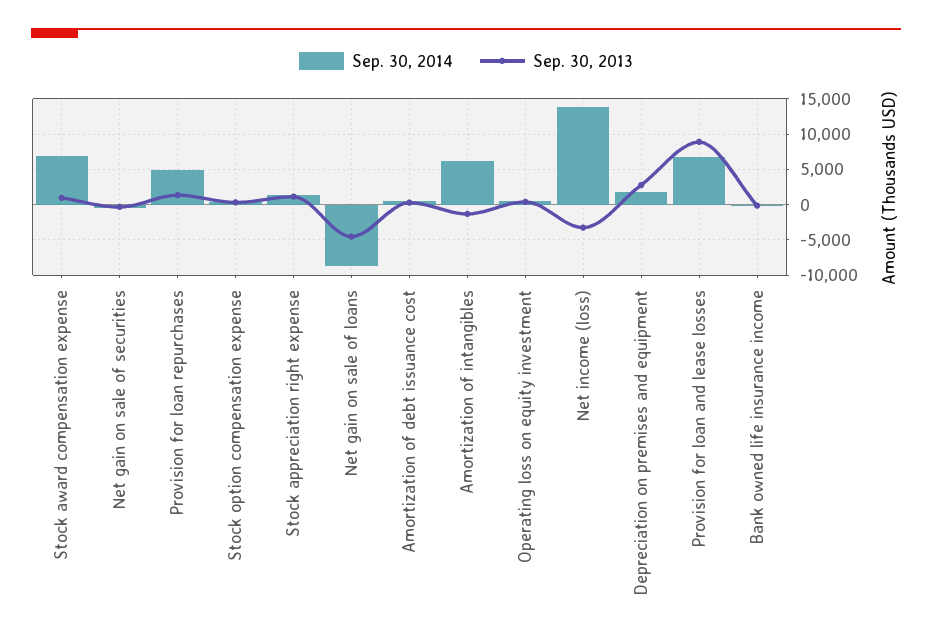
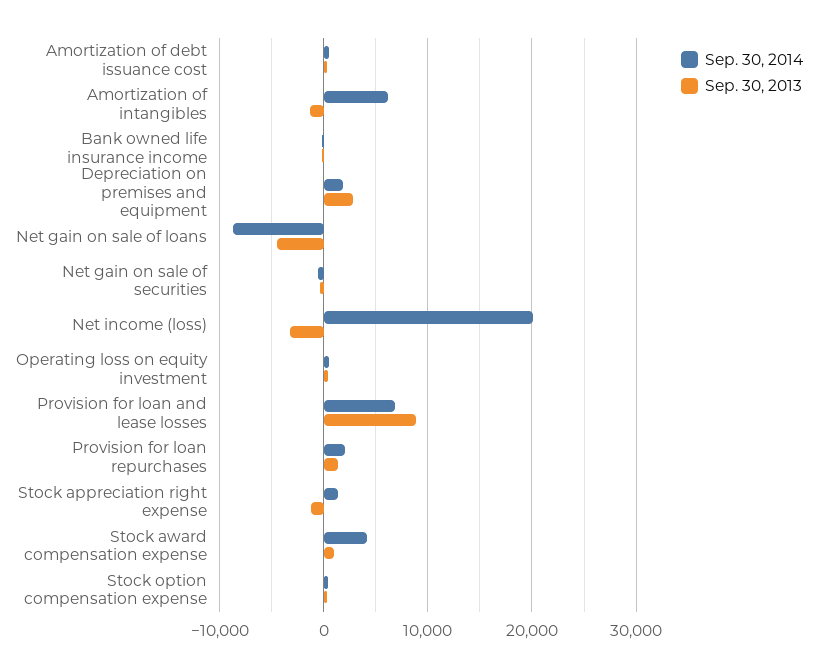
Sep. 30, 2014, Stock award compensation expense: 7000 -> 4000
Sep. 30, 2014, Provision for loan repurchases: 5000 -> 2000
Sep. 30, 2013, Stock appreciation right expense: 1000 -> -1000
Sep. 30, 2014, Net income (loss): 14000 -> 20000

